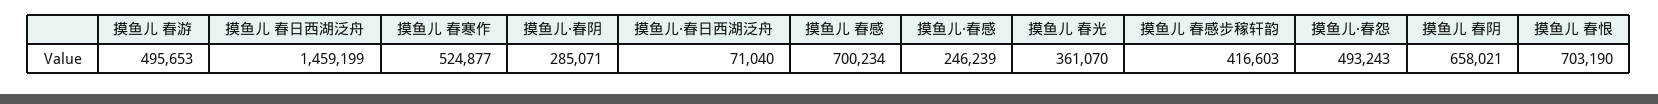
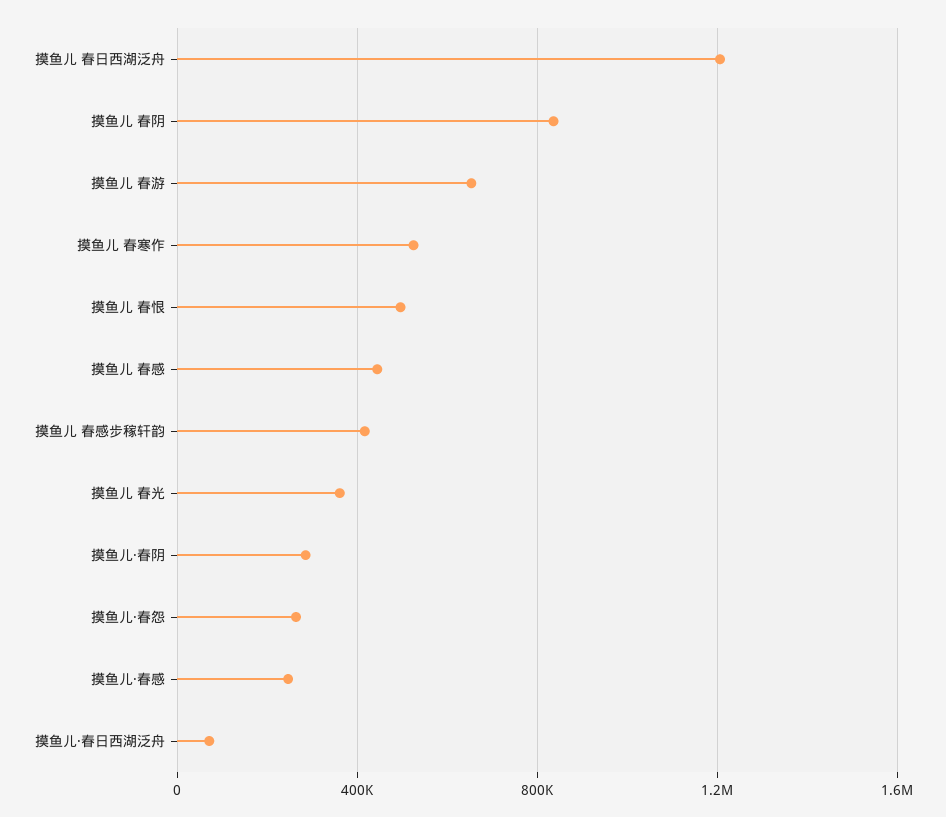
摸鱼儿 春游: 495653 -> 650000
摸鱼儿 春日西湖泛舟: 1459199 -> 1200000
摸鱼儿 春感: 700234 -> 450000
摸鱼儿·春怨: 493243 -> 250000
摸鱼儿 春阴: 658021 -> 850000
摸鱼儿 春恨: 703190 -> 500000

